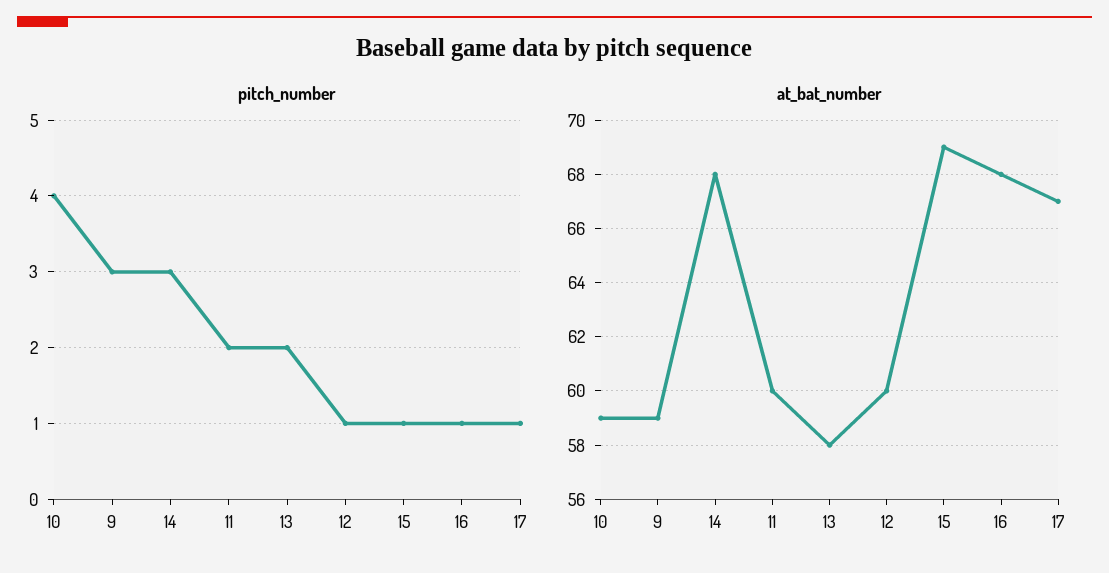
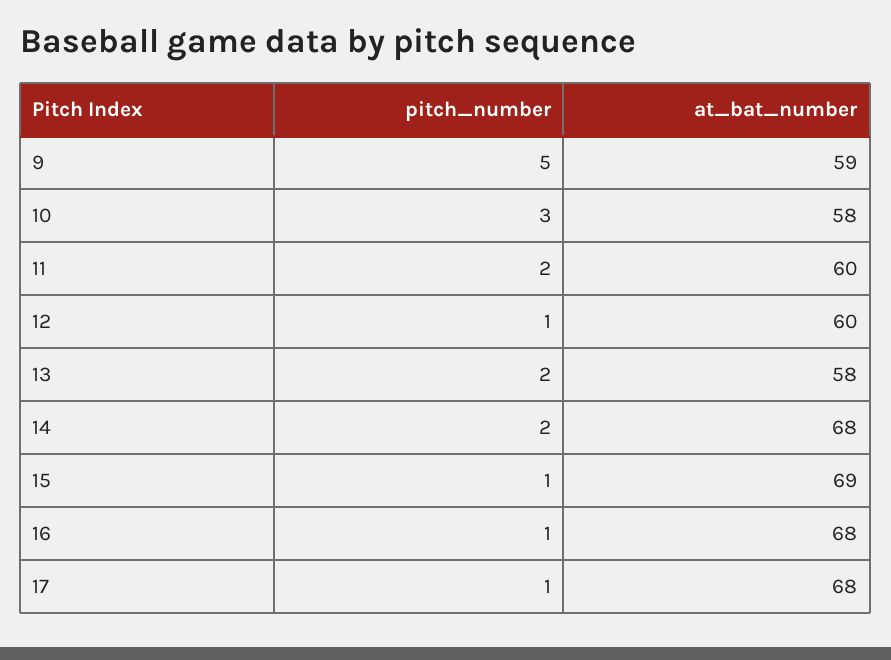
pitch_number, 10: 4 -> 3
pitch_number, 9: 3 -> 5
pitch_number, 14: 3 -> 2
at_bat_number, 10: 59 -> 58
at_bat_number, 17: 67 -> 68

